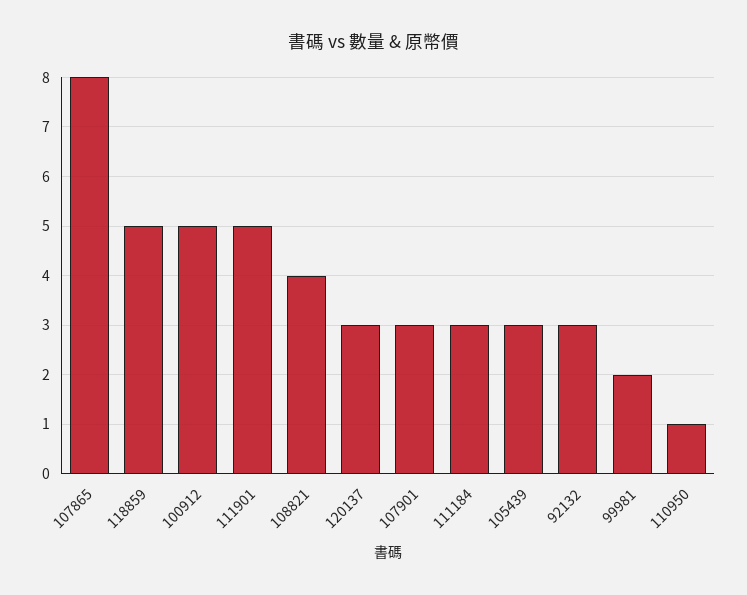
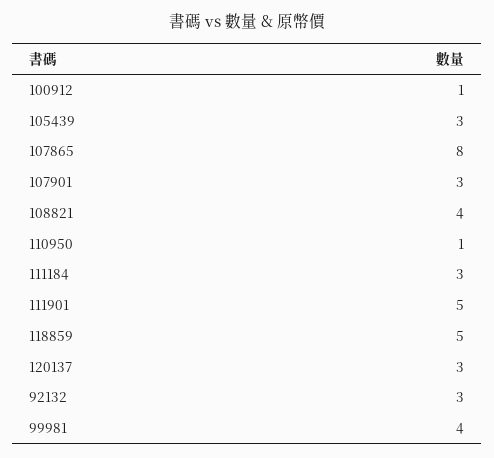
100912: 5 -> 1
99981: 2 -> 4

